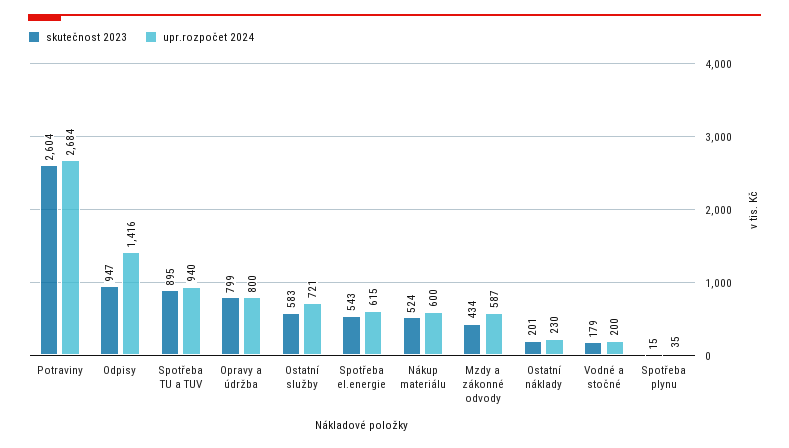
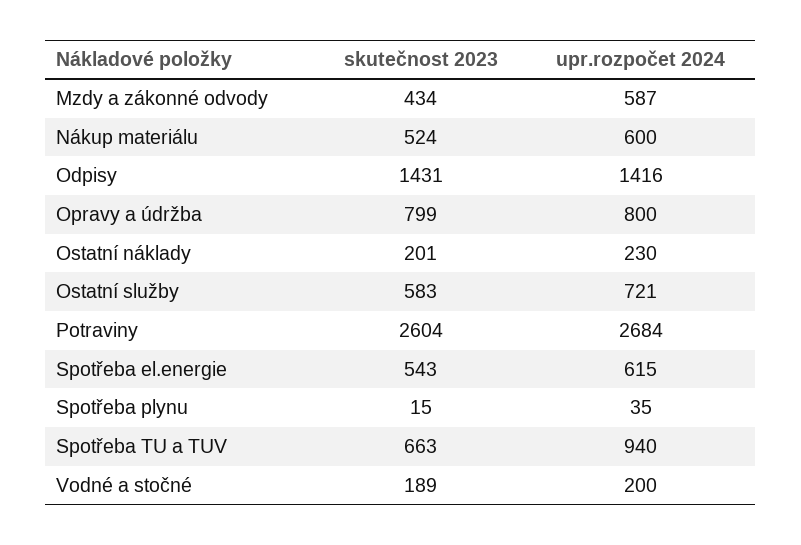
skutečnost 2023, Odpisy: 947 -> 1431
skutečnost 2023, Spotřeba TU a TUV: 895 -> 663
skutečnost 2023, Vodné a stočné: 179 -> 189

